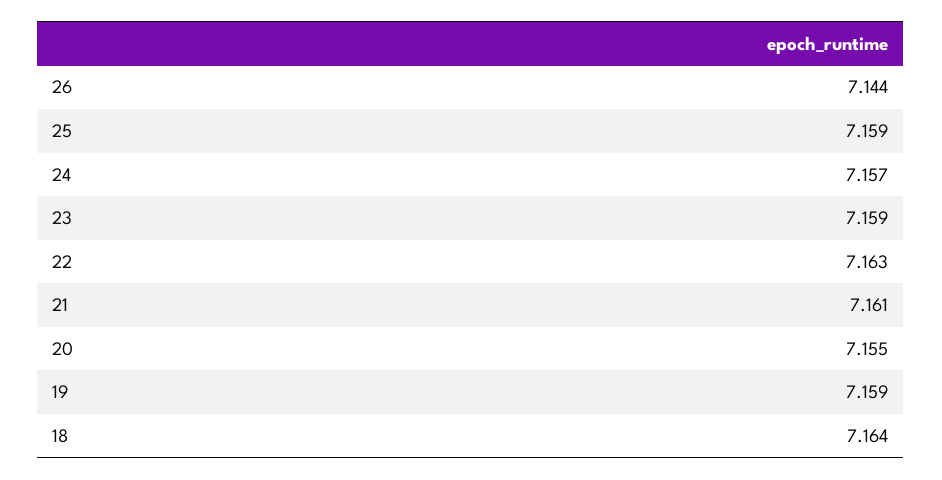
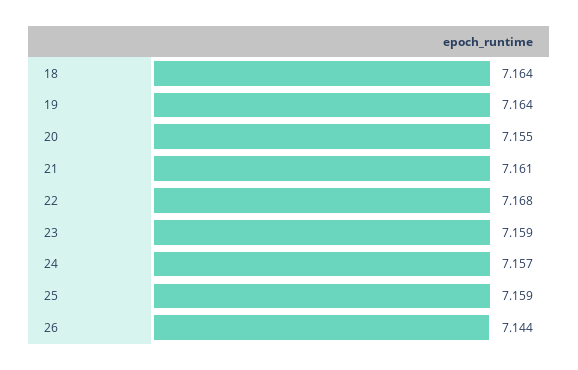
22: 7.163 -> 7.168
19: 7.159 -> 7.164

